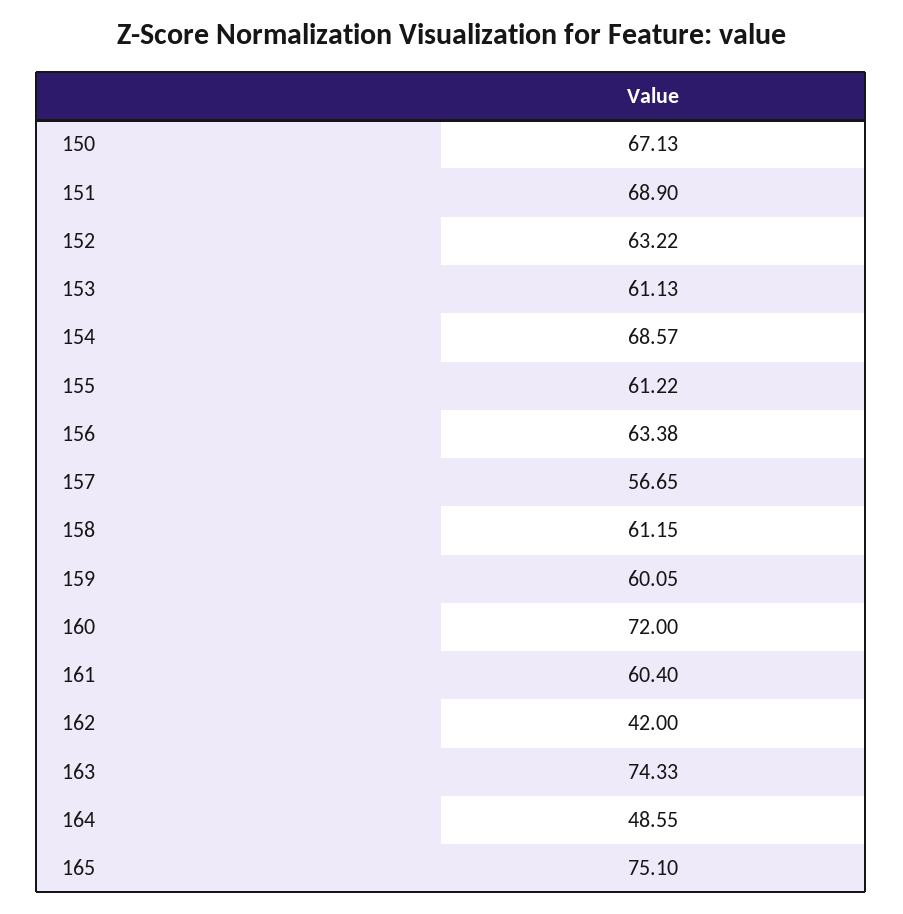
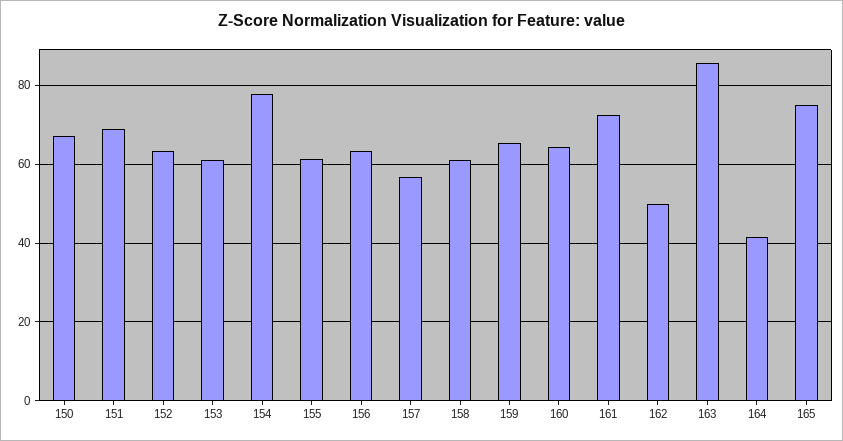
154: 68.57 -> 78
159: 60.05 -> 66
160: 72 -> 64
161: 60.4 -> 72
162: 42 -> 50
163: 74.33 -> 86
164: 48.55 -> 42

